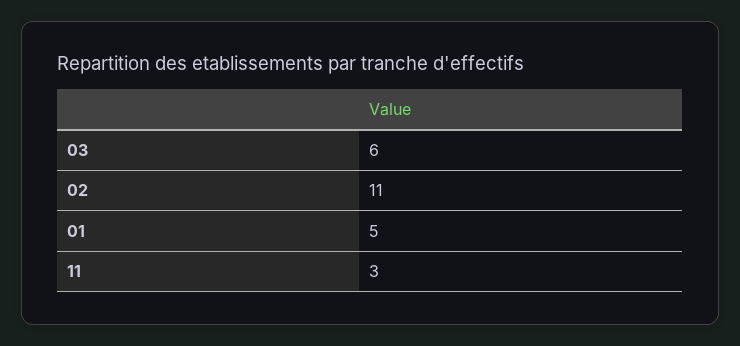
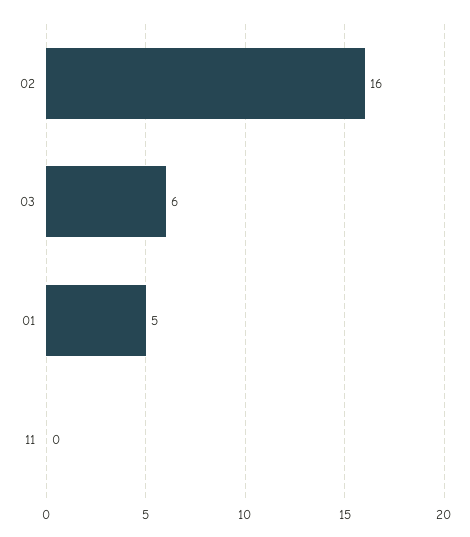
02: 11 -> 16
11: 3 -> 0

